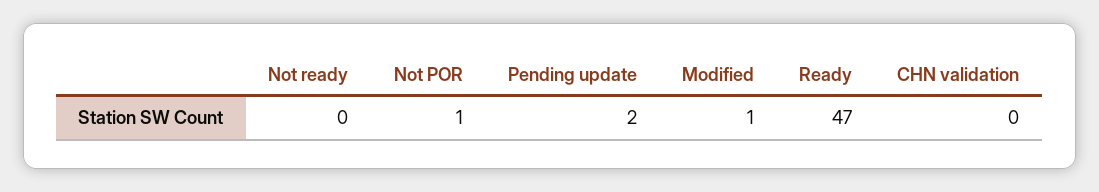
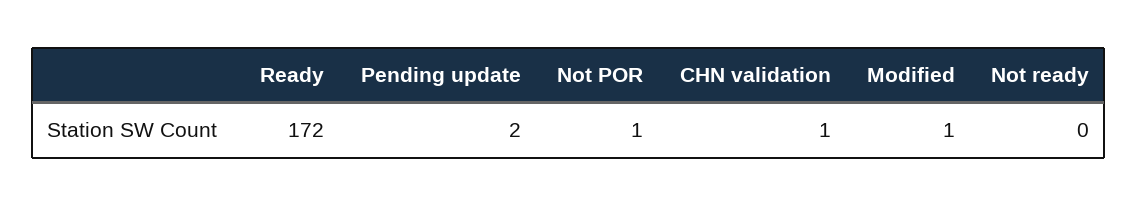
Ready: 47 -> 172
CHN validation: 0 -> 1

